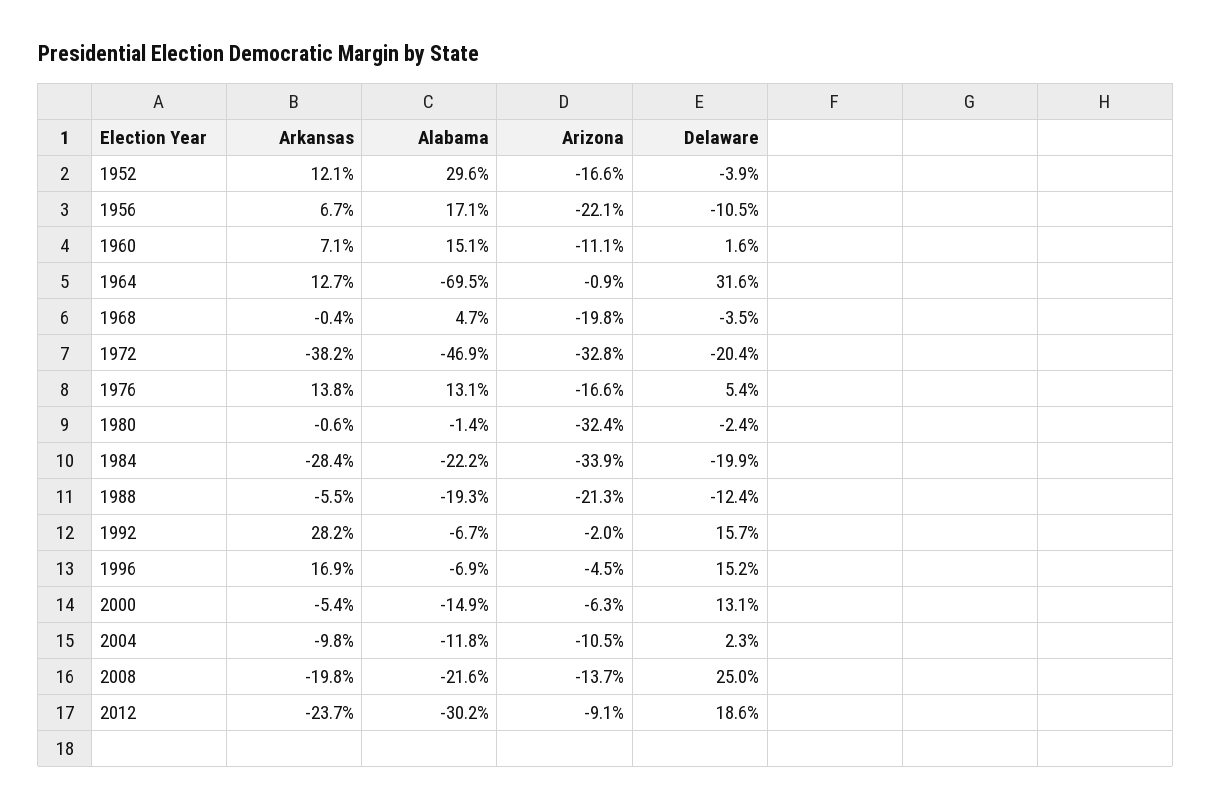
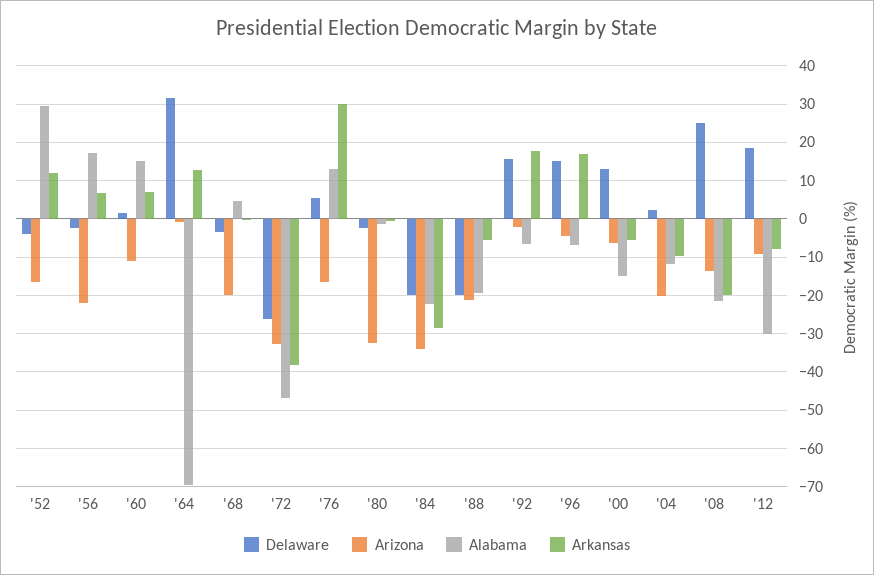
Delaware, 1956: -10.5 -> -2
Delaware, 1972: -20.4 -> -26
Arkansas, 1976: 13.8 -> 30
Delaware, 1988: -12.4 -> -20
Arkansas, 1992: 28.2 -> 18
Arizona, 2004: -10.5 -> -20
Arkansas, 2012: -23.7 -> -8

